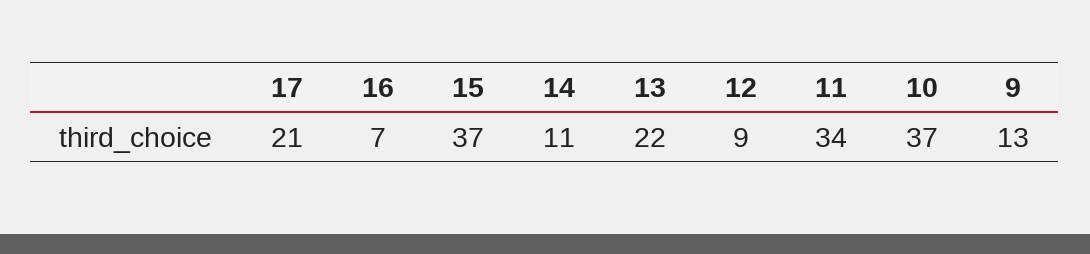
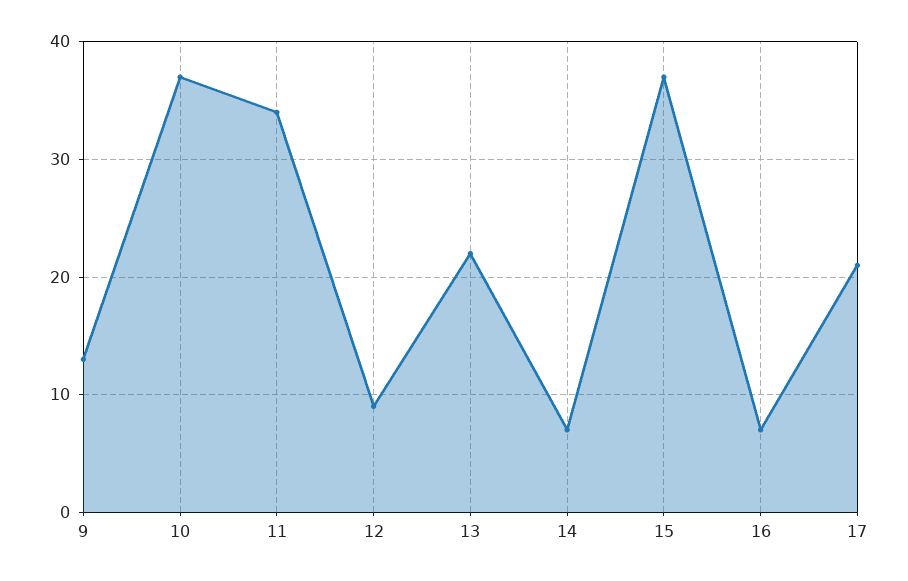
14: 11 -> 7

